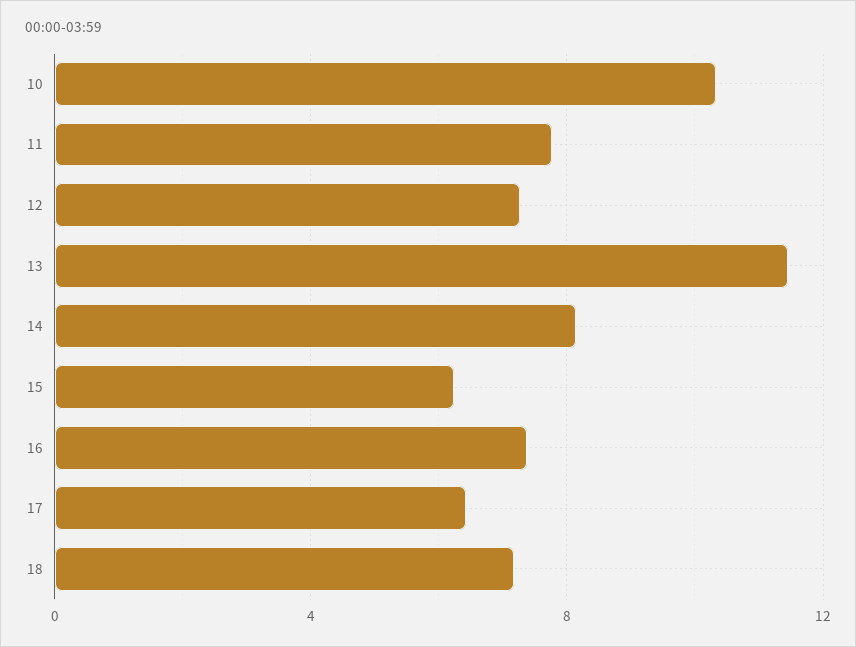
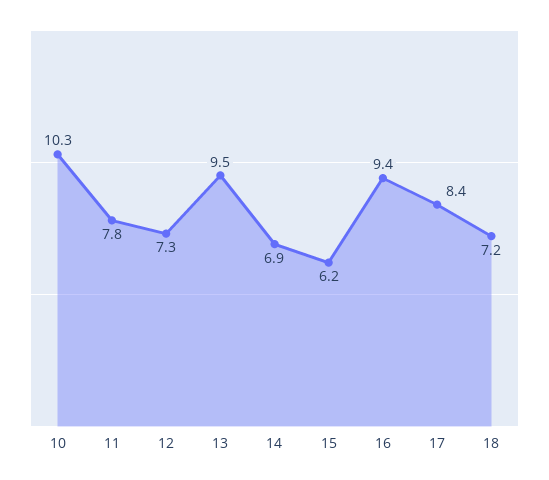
13: 11.5 -> 9.5
14: 8 -> 6.9
16: 7.5 -> 9.4
17: 6.5 -> 8.4

